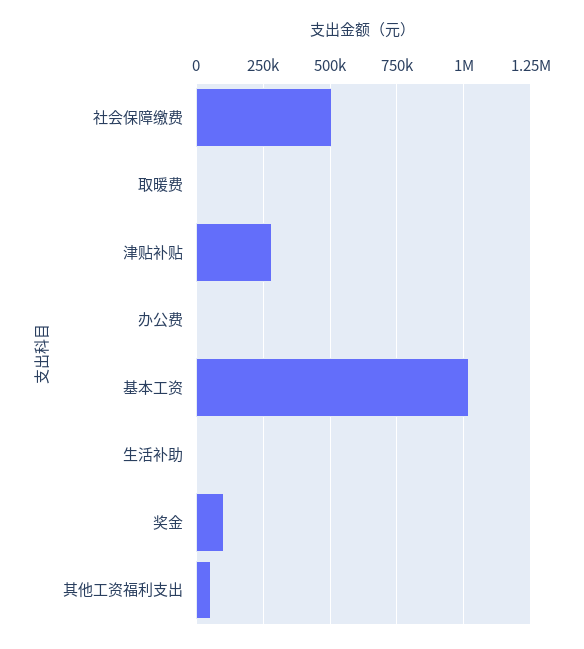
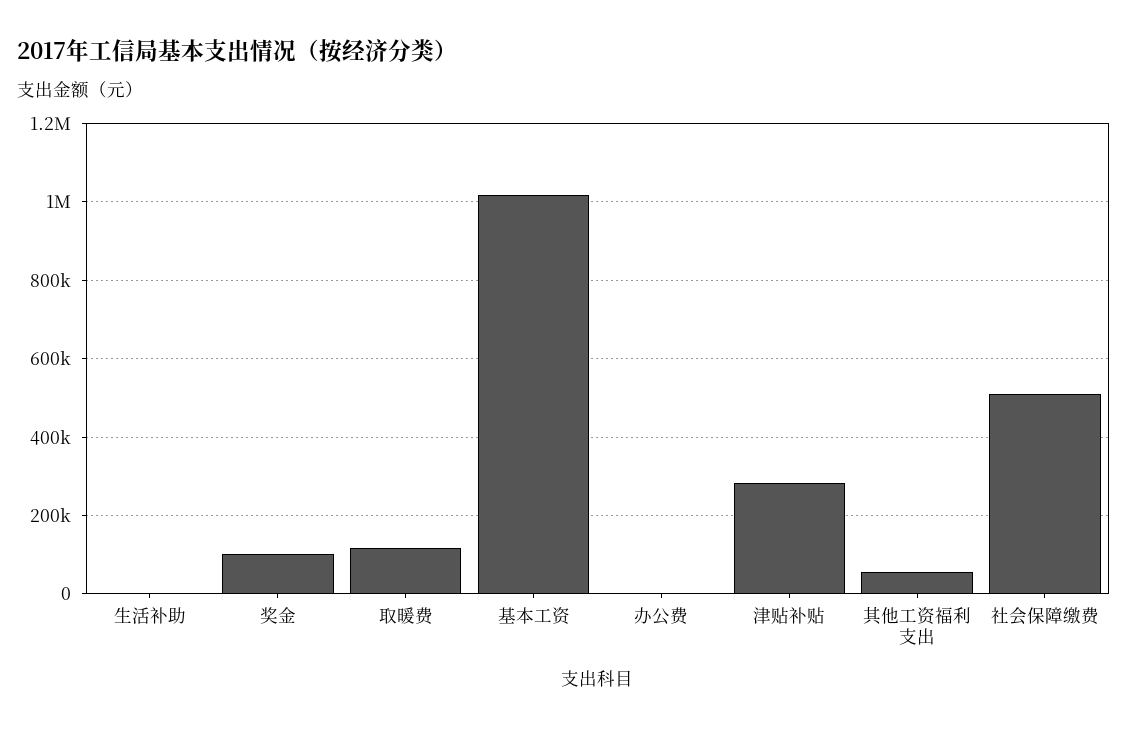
取暖费: 0 -> 120000

